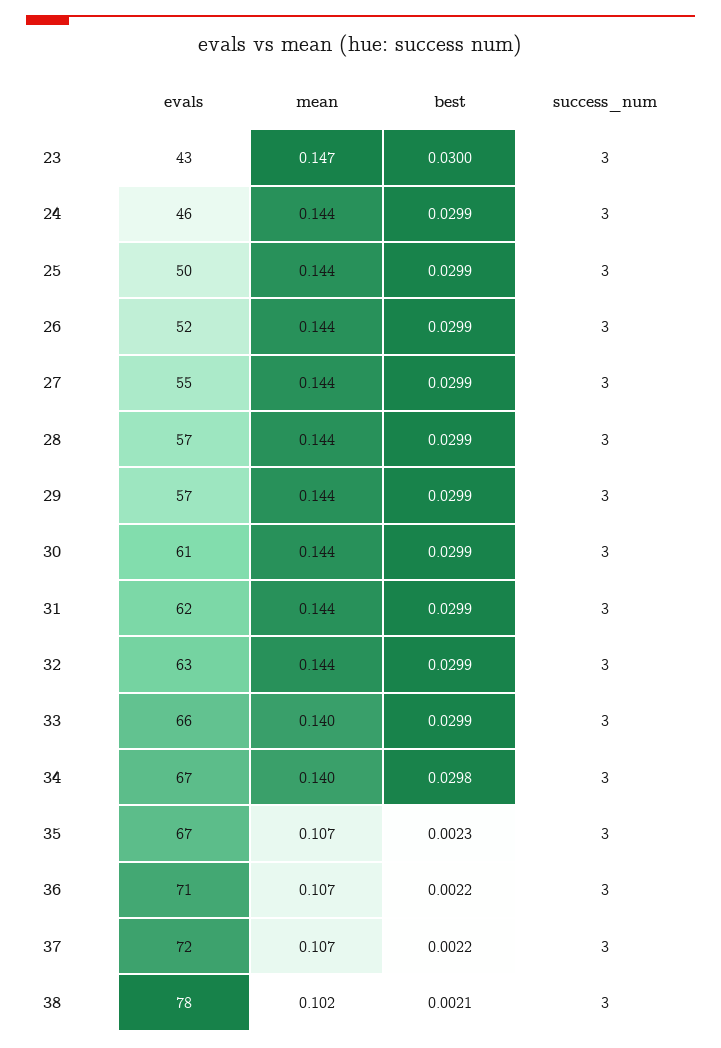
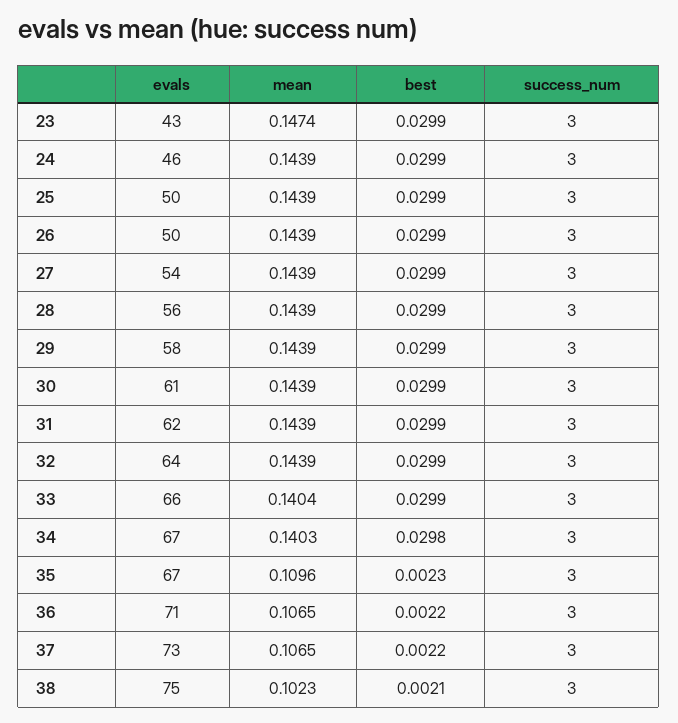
best, 23: 0.03 -> 0.0299
evals, 26: 52 -> 50
evals, 27: 55 -> 54
evals, 28: 57 -> 56
evals, 29: 57 -> 58
evals, 32: 63 -> 64
mean, 35: 0.107 -> 0.1096
evals, 37: 72 -> 73
evals, 38: 78 -> 75

